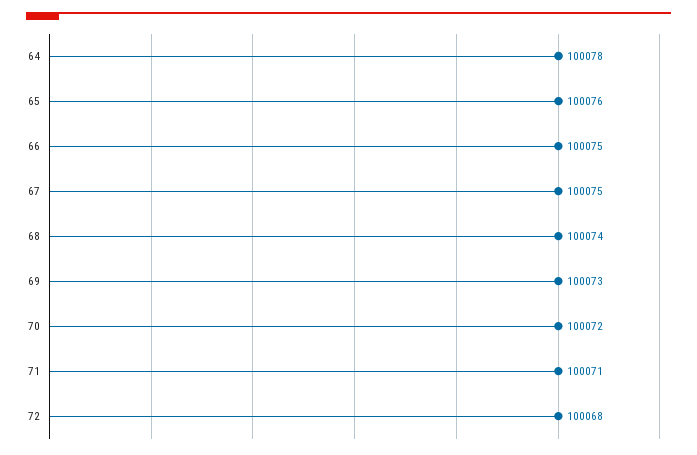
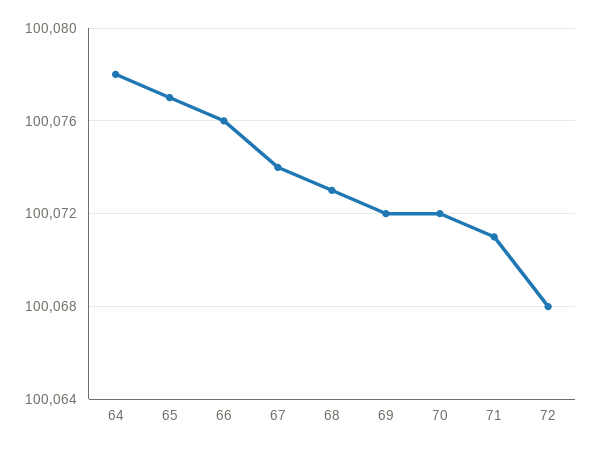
65: 100076 -> 100077
66: 100075 -> 100076
67: 100075 -> 100074
68: 100074 -> 100073
69: 100073 -> 100072

